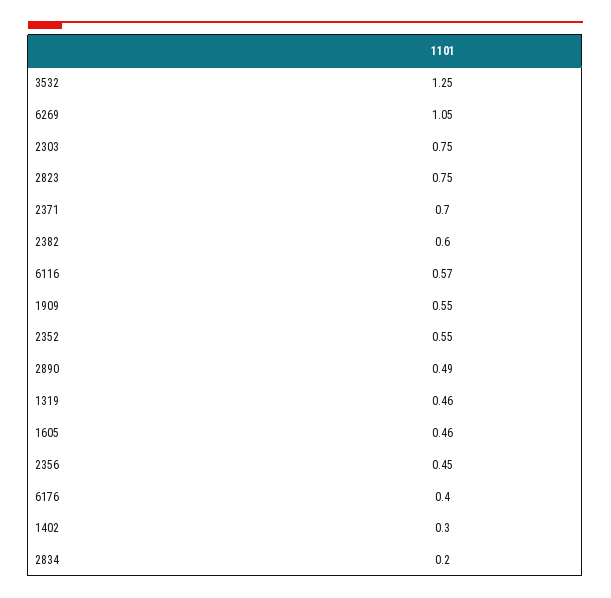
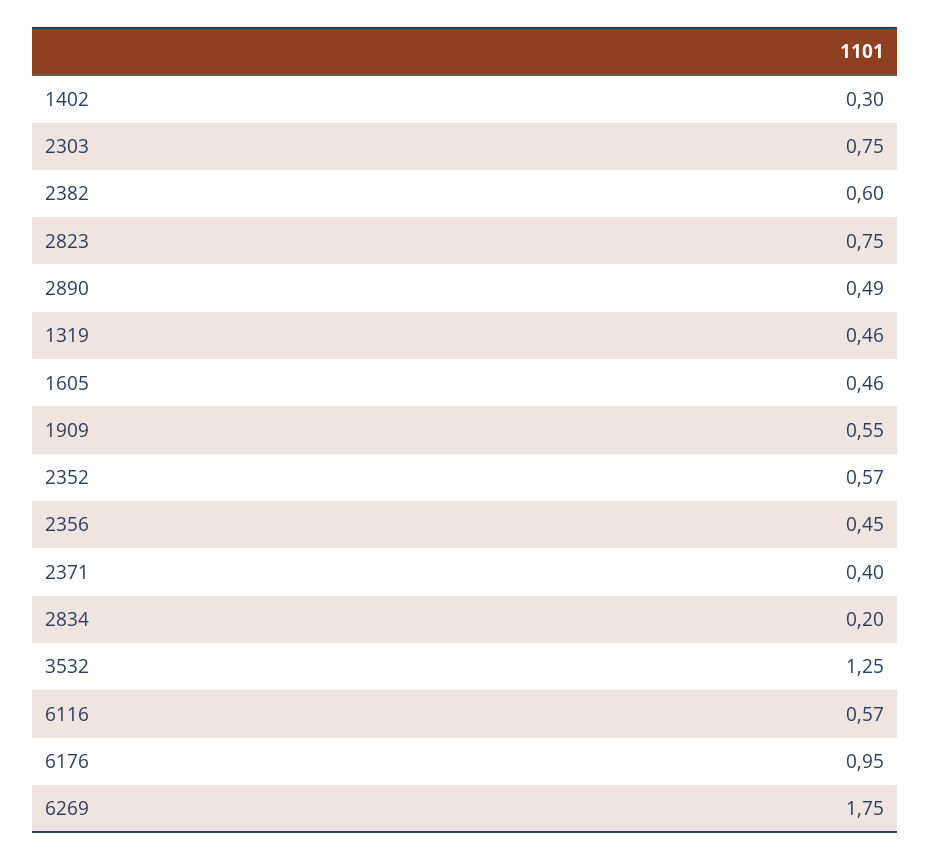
6269: 1.05 -> 1.75
2371: 0.7 -> 0.4
2352: 0.55 -> 0.57
6176: 0.4 -> 0.95

